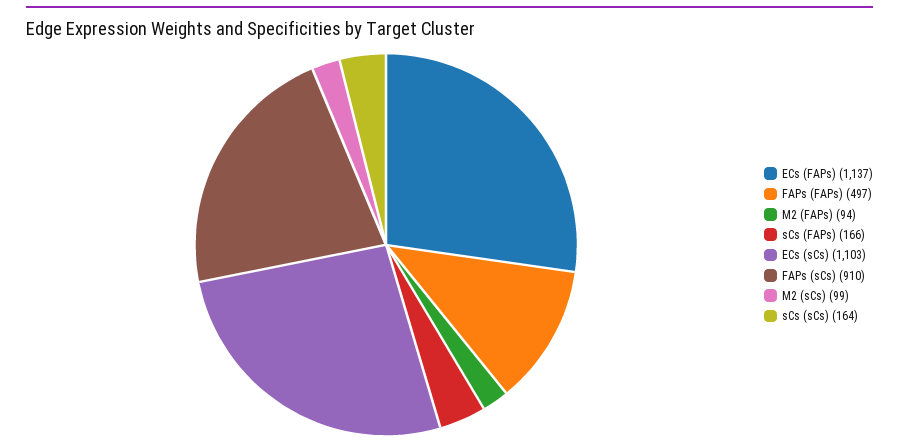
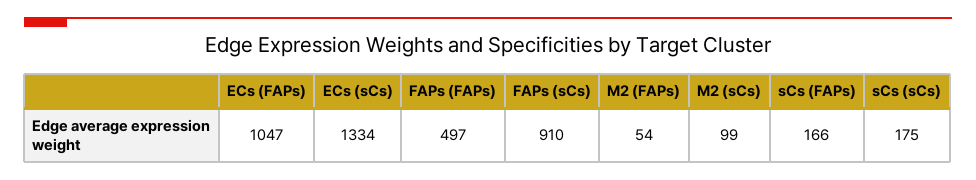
ECs (FAPs): 1137 -> 1047
M2 (FAPs): 94 -> 54
ECs (sCs): 1103 -> 1334
sCs (sCs): 164 -> 175

